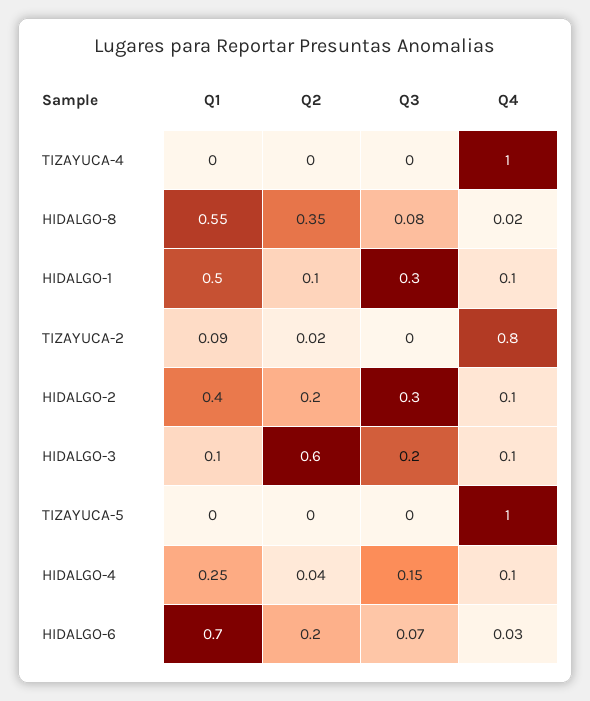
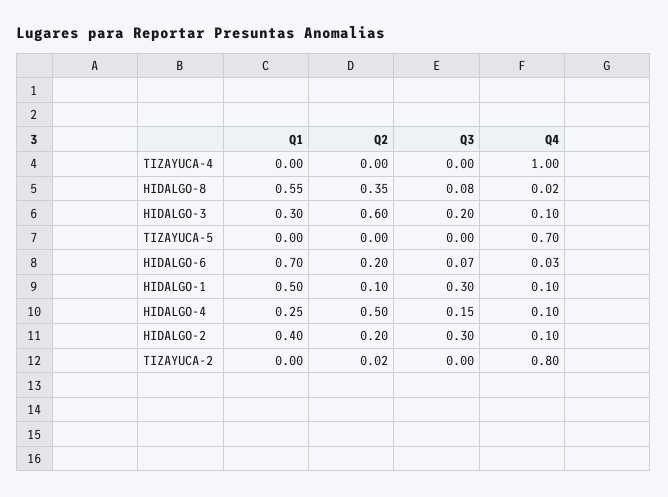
Q1, TIZAYUCA-2: 0.09 -> 0
Q1, HIDALGO-3: 0.1 -> 0.3
Q4, TIZAYUCA-5: 1 -> 0.7
Q2, HIDALGO-4: 0.04 -> 0.5

